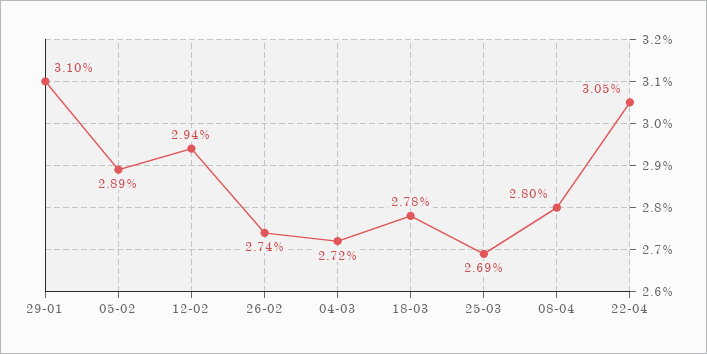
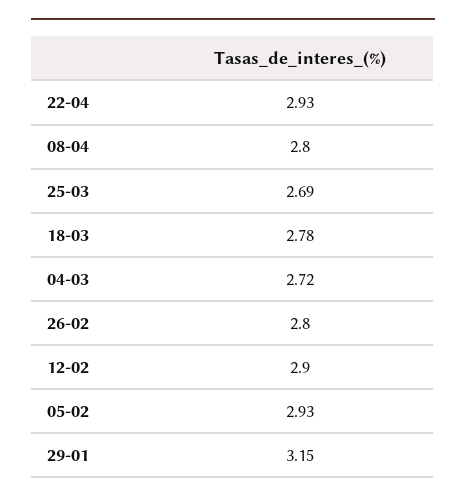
29-01: 3.1 -> 3.15
05-02: 2.89 -> 2.93
12-02: 2.94 -> 2.9
26-02: 2.74 -> 2.8
22-04: 3.05 -> 2.93

